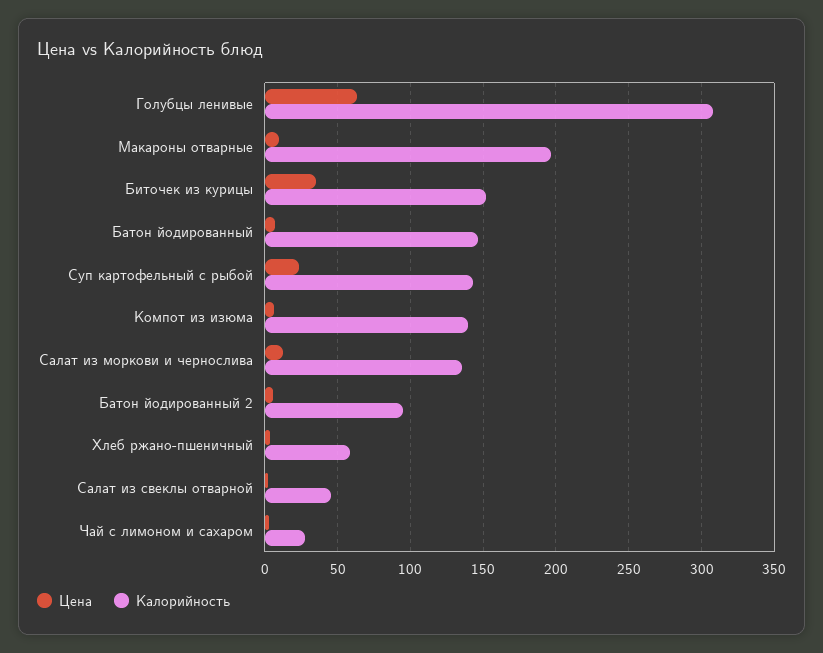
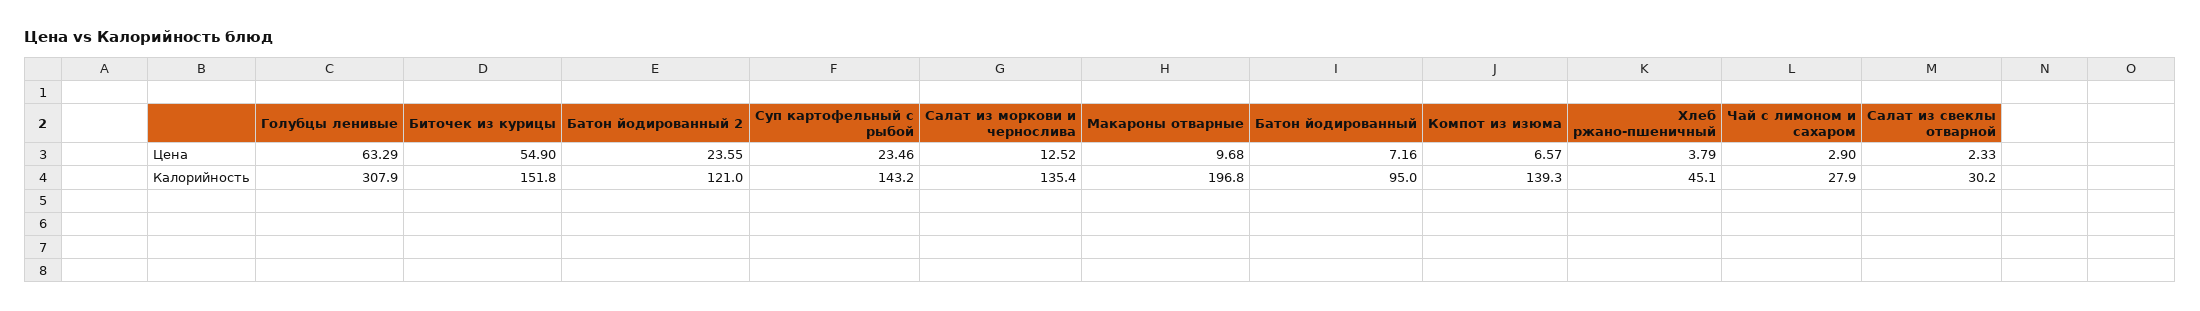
Цена, Биточек из курицы: 35 -> 54.9
Калорийность, Батон йодированный: 145 -> 95
Цена, Батон йодированный 2: 5 -> 23.55
Калорийность, Батон йодированный 2: 95 -> 121
Калорийность, Хлеб ржано-пшеничный: 60 -> 45.1
Калорийность, Салат из свеклы отварной: 45 -> 30.2

